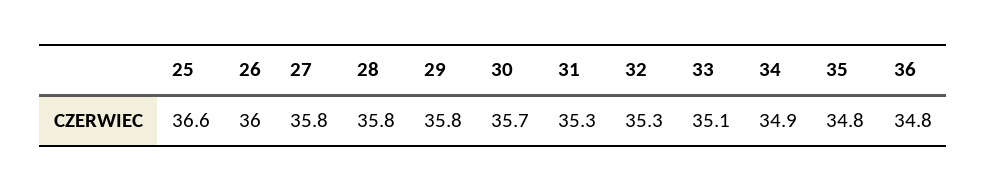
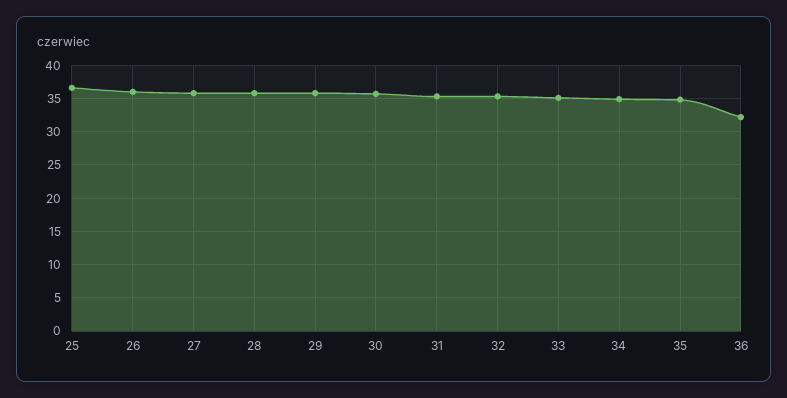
36: 34.8 -> 32

